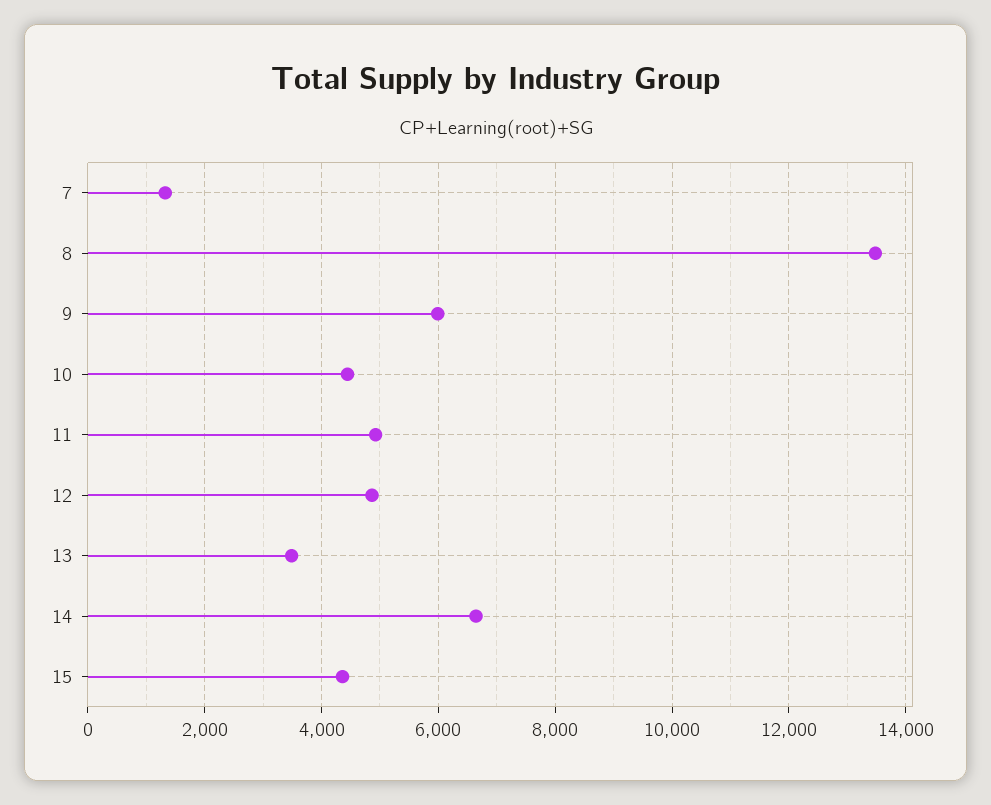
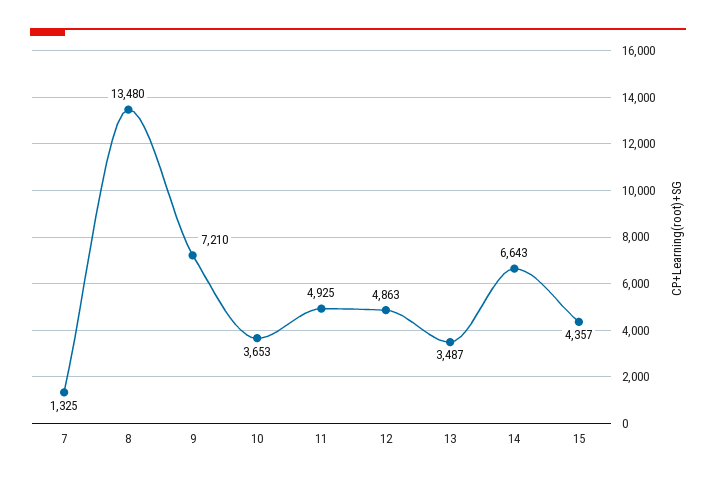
9: 6000 -> 7210
10: 4400 -> 3653

